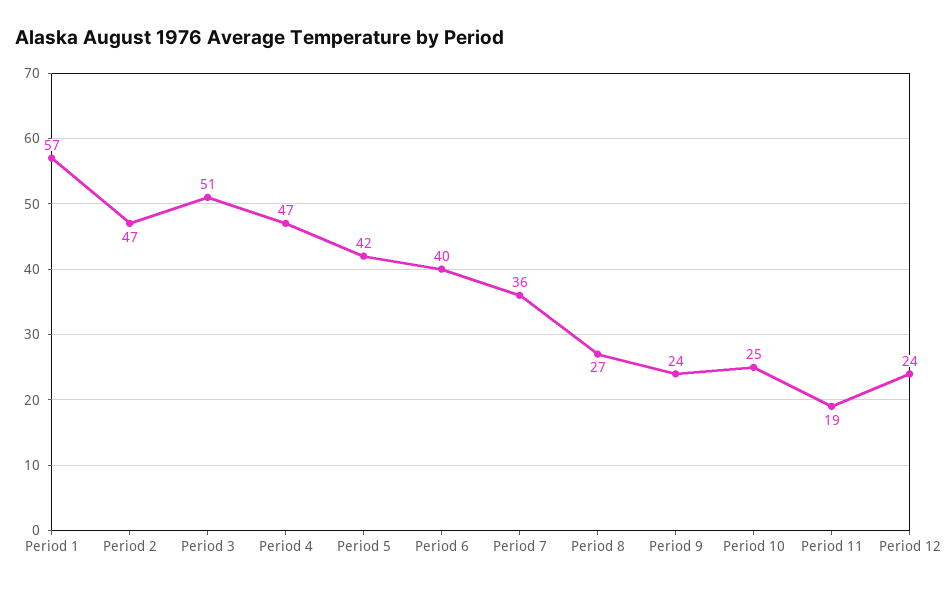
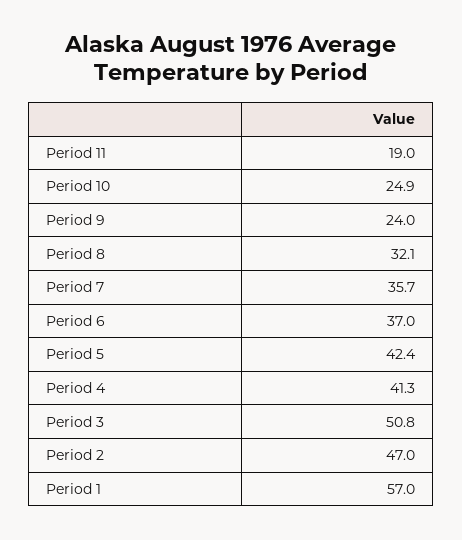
Period 4: 47 -> 41.3
Period 6: 40 -> 37
Period 8: 27 -> 32.1
Period 12: 24 -> none

